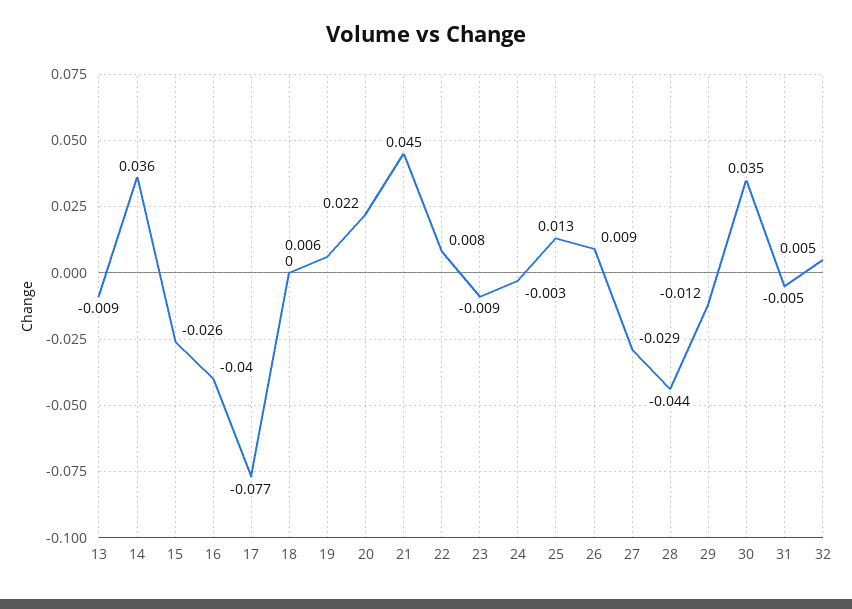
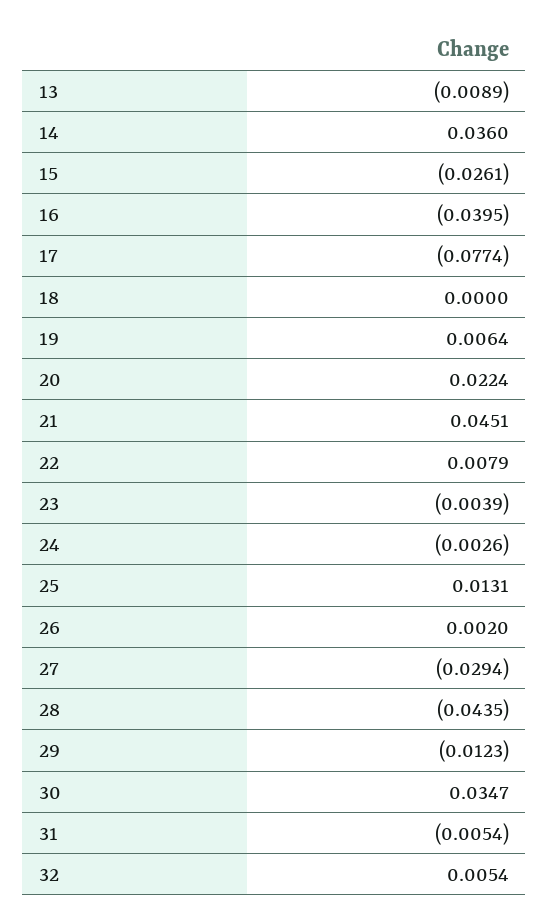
23: -0.009 -> -0.0039
26: 0.009 -> 0.002

